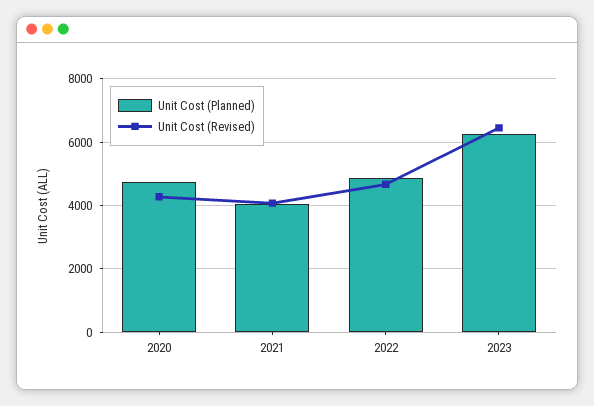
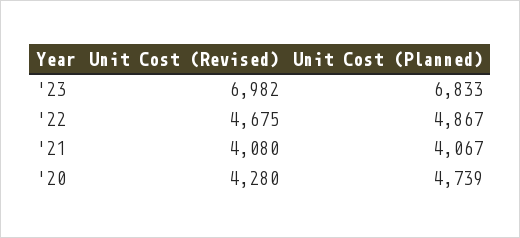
Unit Cost (Planned), 2023: 6200 -> 6833
Unit Cost (Revised), 2023: 6400 -> 6982

